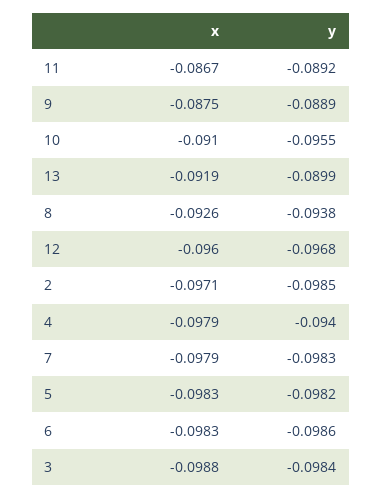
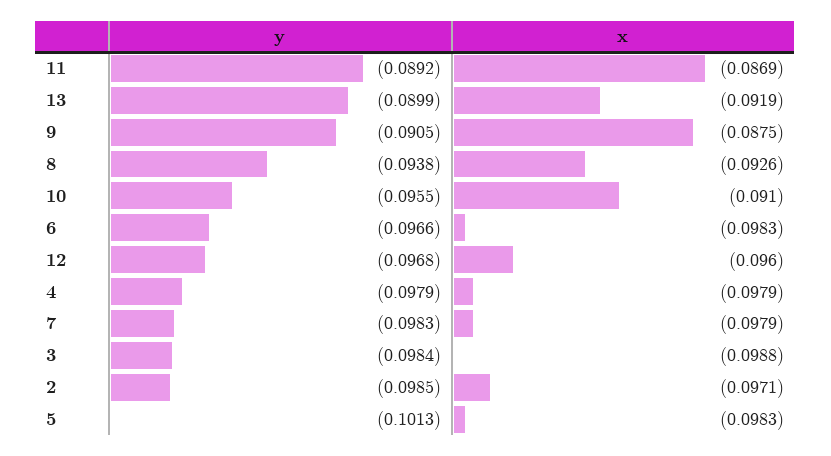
x, 11: -0.0867 -> -0.0869
y, 9: -0.0889 -> -0.0905
y, 4: -0.094 -> -0.0979
y, 5: -0.0982 -> -0.1013
y, 6: -0.0986 -> -0.0966

